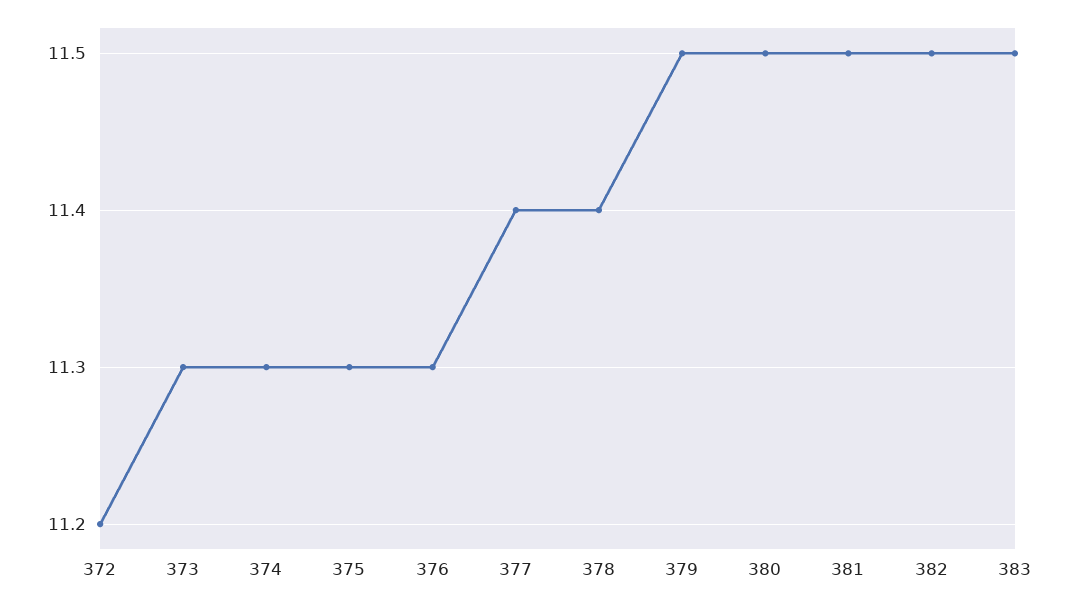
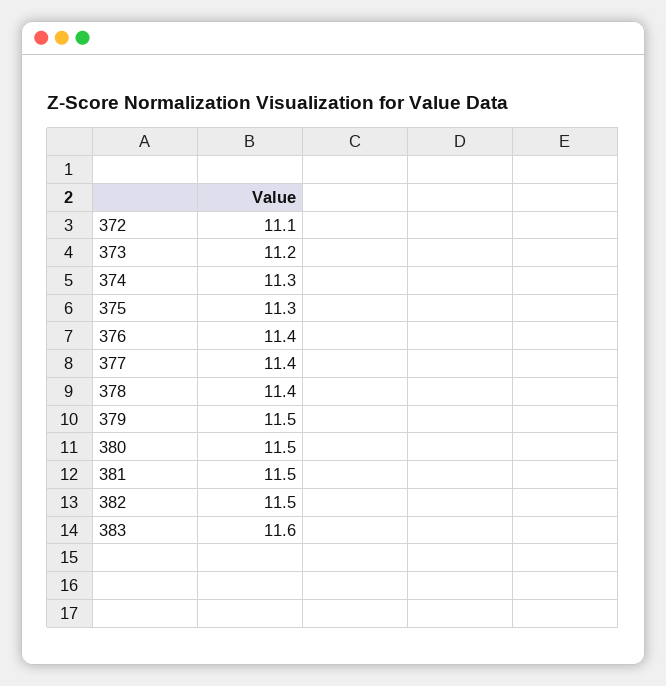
372: 11.2 -> 11.1
373: 11.3 -> 11.2
376: 11.3 -> 11.4
383: 11.5 -> 11.6

